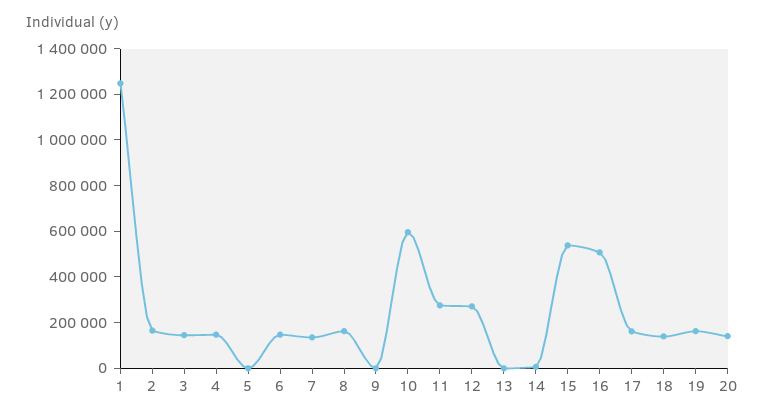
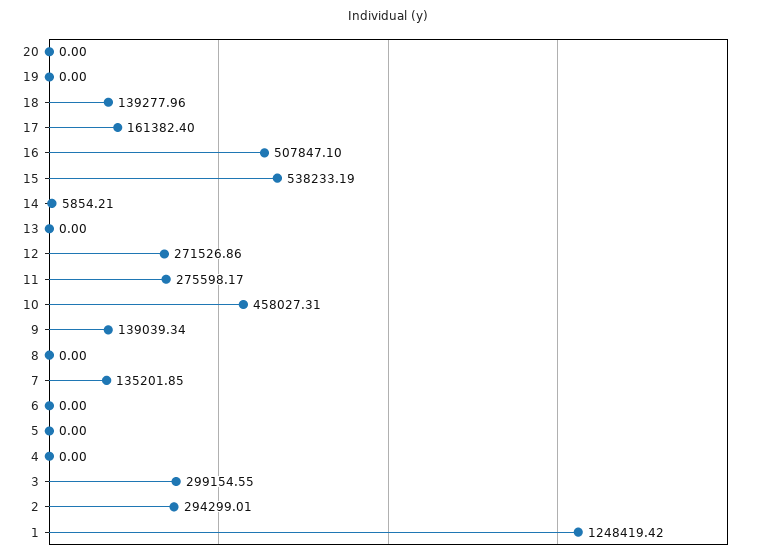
2: 150000 -> 294299.01
3: 150000 -> 299154.55
4: 150000 -> 0
6: 150000 -> 0
8: 150000 -> 0
9: 0 -> 139039.34
10: 600000 -> 458027.31
19: 150000 -> 0
20: 150000 -> 0

